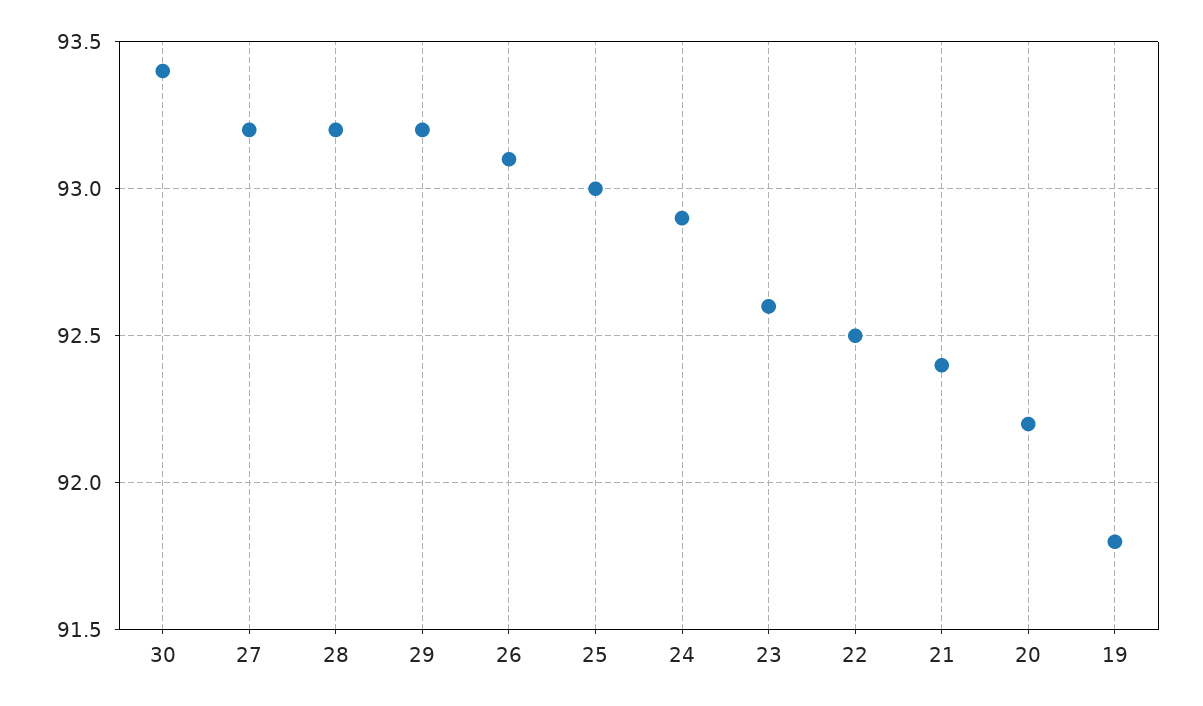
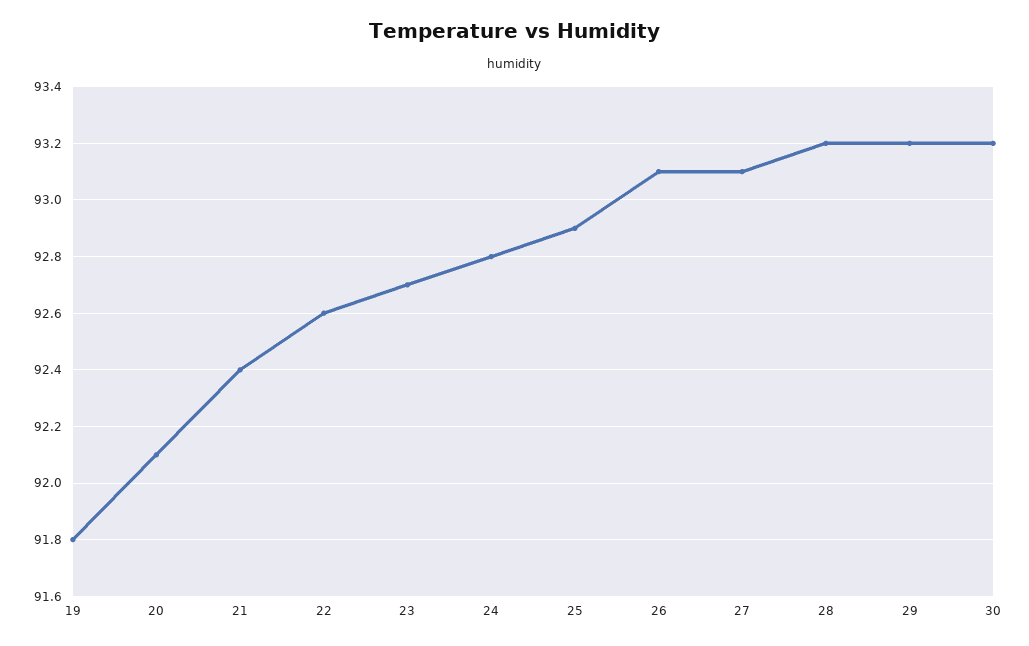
30: 93.4 -> 93.2
27: 93.2 -> 93.1
25: 93 -> 92.9
24: 92.9 -> 92.8
23: 92.6 -> 92.7
22: 92.5 -> 92.6
20: 92.2 -> 92.1

